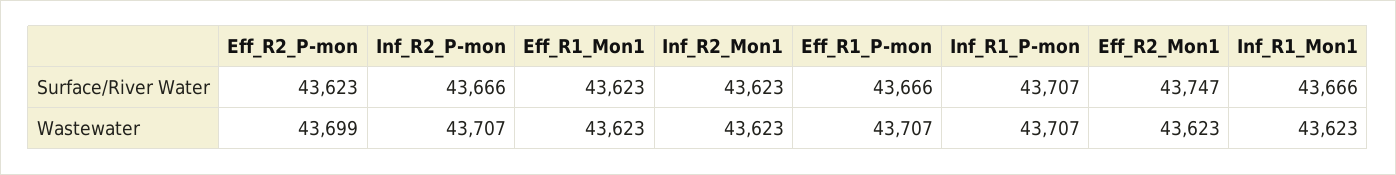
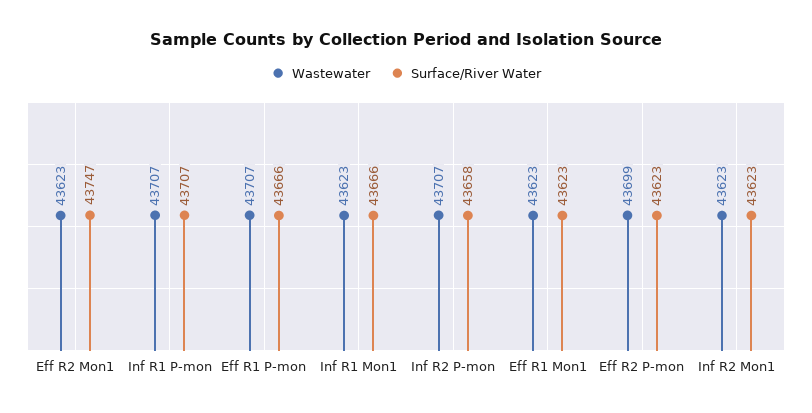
Surface/River Water, Inf_R2_P-mon: 43666 -> 43658

